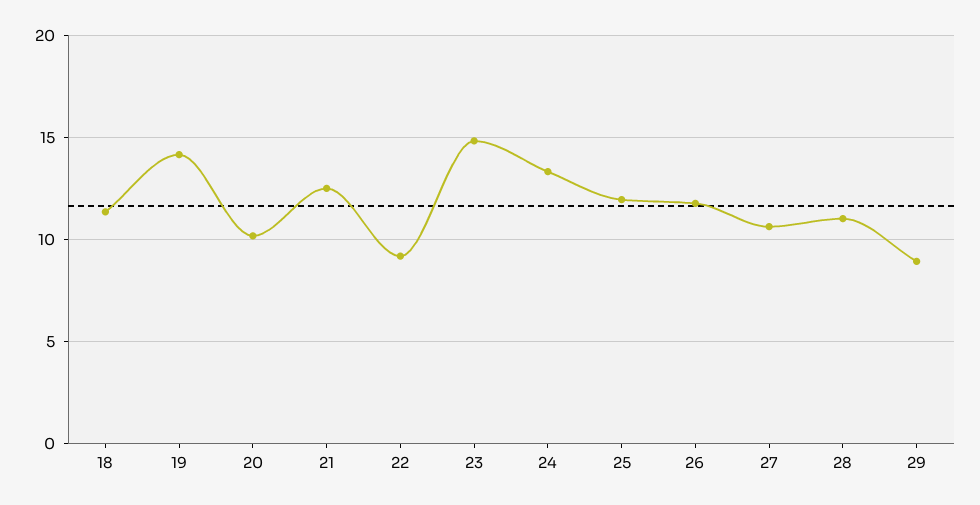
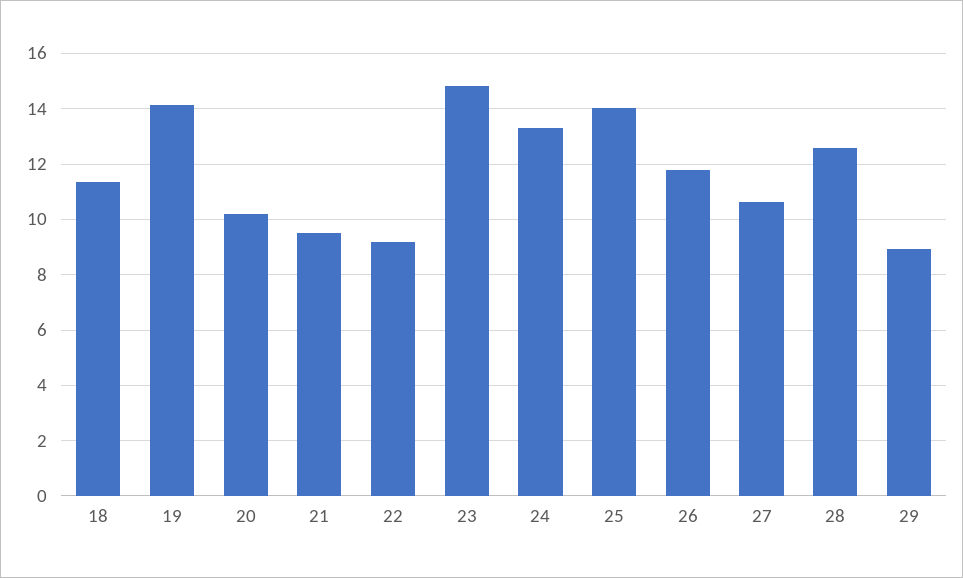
21: 12.5 -> 9.5
25: 12 -> 14
28: 11 -> 12.5

